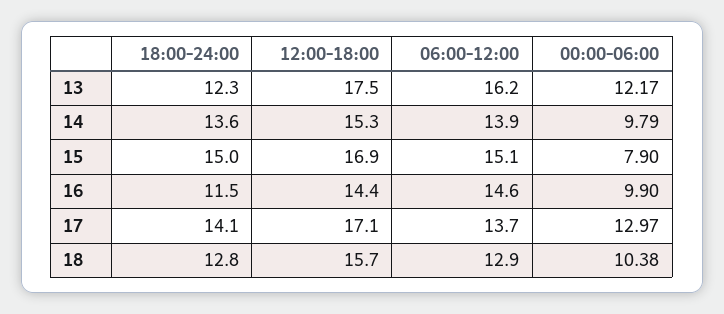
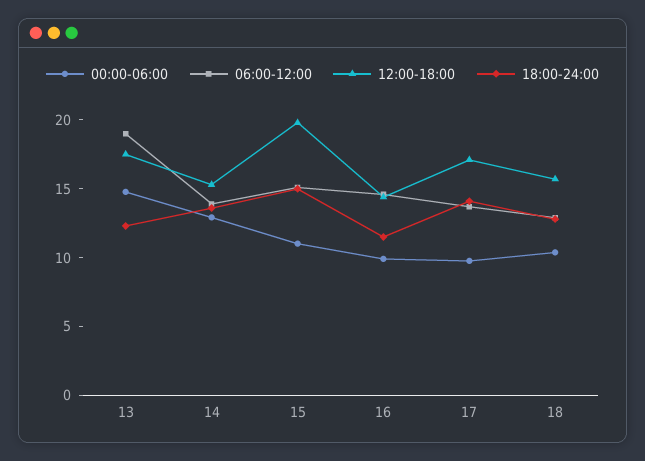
06:00-12:00, 13: 16.2 -> 19
00:00-06:00, 13: 12.17 -> 15
00:00-06:00, 14: 9.79 -> 13
12:00-18:00, 15: 16.9 -> 20
00:00-06:00, 15: 7.9 -> 11
00:00-06:00, 17: 12.97 -> 10

